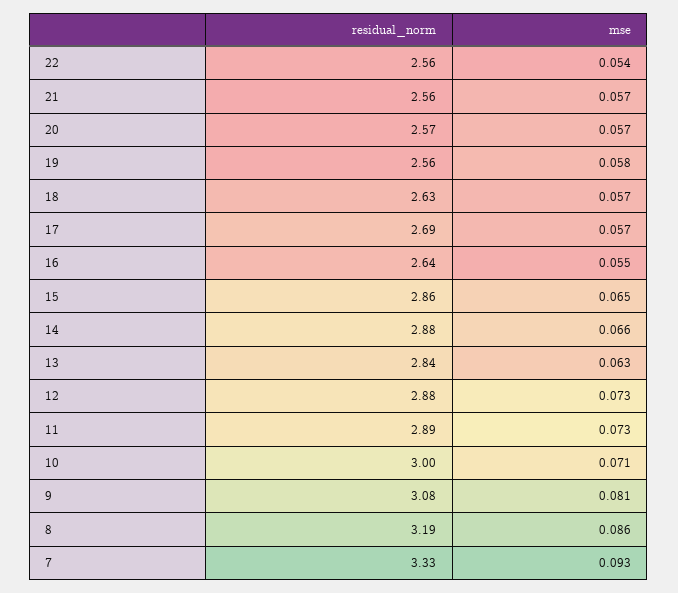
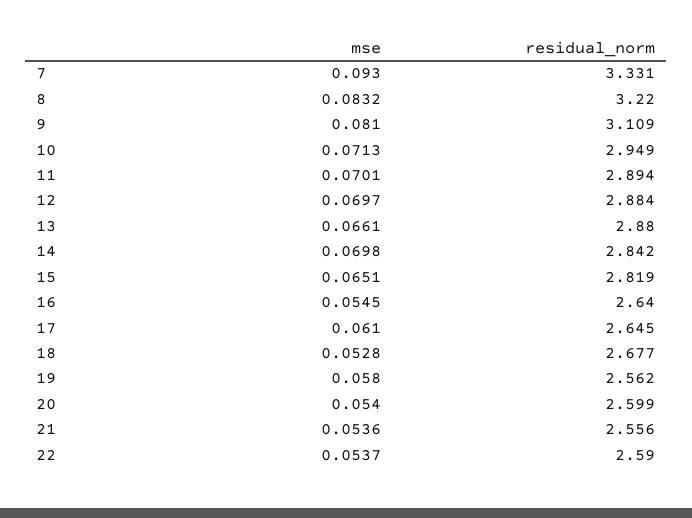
residual_norm, 22: 2.56 -> 2.59
mse, 21: 0.057 -> 0.0536
residual_norm, 20: 2.57 -> 2.599
mse, 20: 0.057 -> 0.054
residual_norm, 18: 2.63 -> 2.677
mse, 18: 0.057 -> 0.0528
residual_norm, 17: 2.69 -> 2.645
mse, 17: 0.057 -> 0.061
residual_norm, 15: 2.86 -> 2.819
residual_norm, 14: 2.88 -> 2.842
mse, 14: 0.066 -> 0.0698
residual_norm, 13: 2.84 -> 2.88
mse, 13: 0.063 -> 0.0661
mse, 12: 0.073 -> 0.0697
mse, 11: 0.073 -> 0.0701
residual_norm, 10: 3 -> 2.949
residual_norm, 9: 3.08 -> 3.109
residual_norm, 8: 3.19 -> 3.22
mse, 8: 0.086 -> 0.0832

